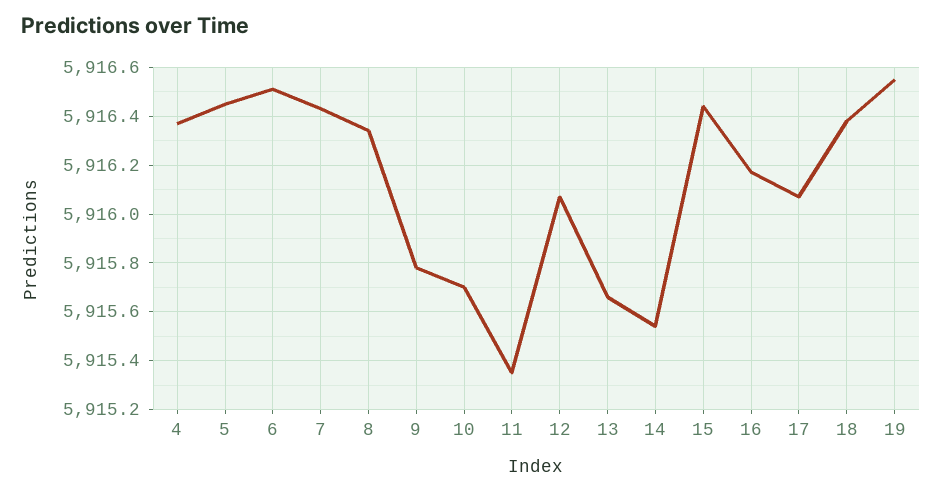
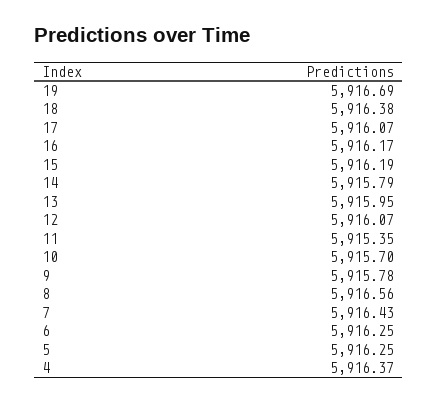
5: 5916.45 -> 5916.25
6: 5916.5 -> 5916.25
8: 5916.35 -> 5916.56
13: 5915.65 -> 5915.95
14: 5915.55 -> 5915.79
15: 5916.45 -> 5916.19
19: 5916.55 -> 5916.69

